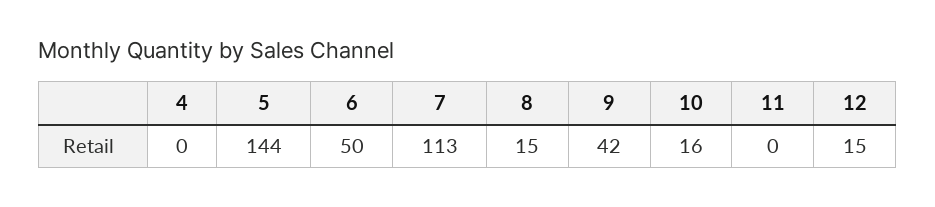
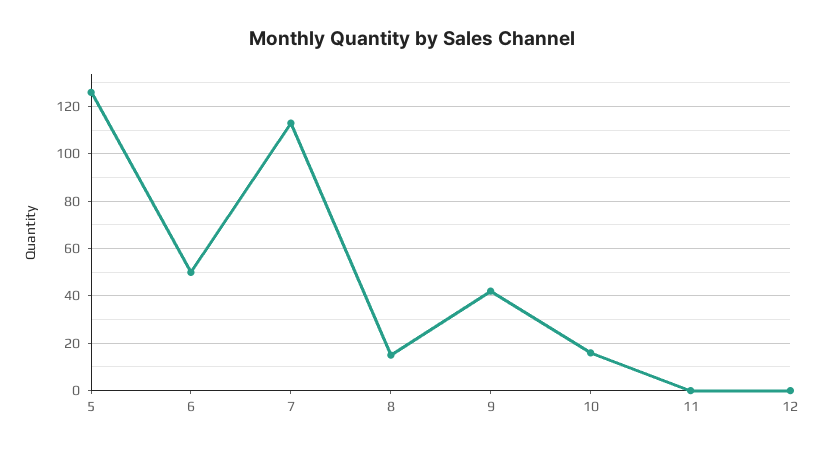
4: 0 -> none
5: 144 -> 125
12: 15 -> 0

